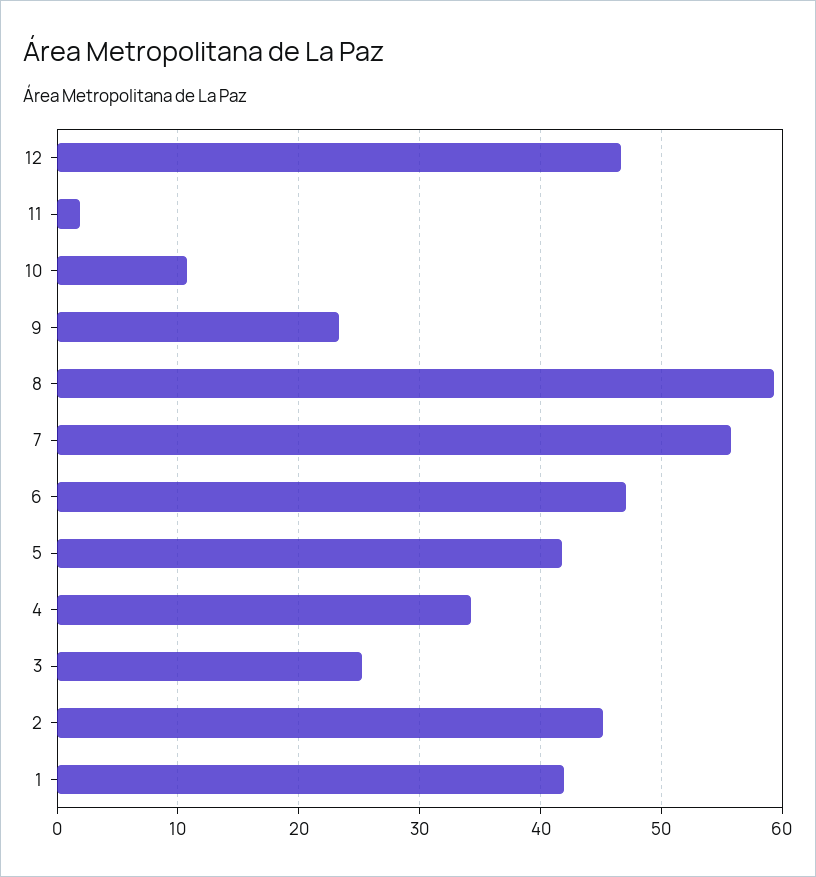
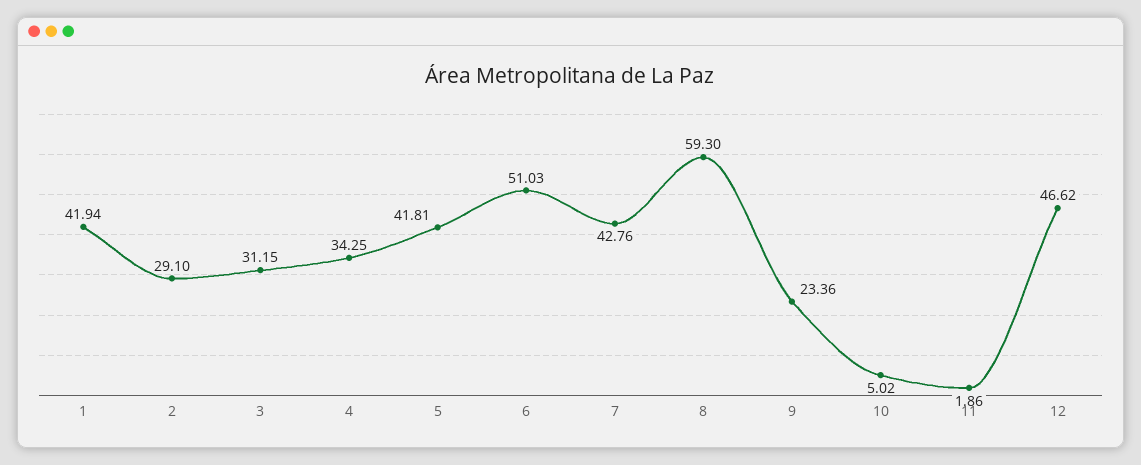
10: 11 -> 5.02
7: 56 -> 42.76
6: 47 -> 51.03
3: 25 -> 31.15
2: 45 -> 29.1

